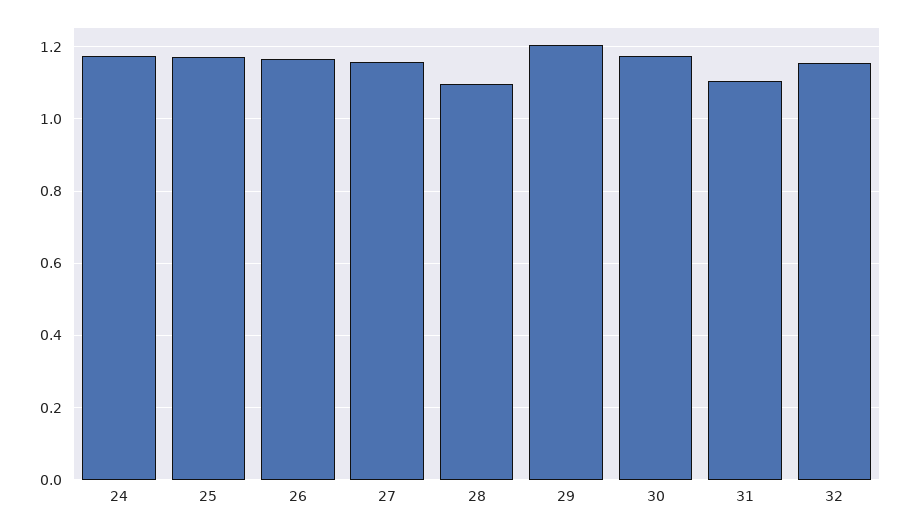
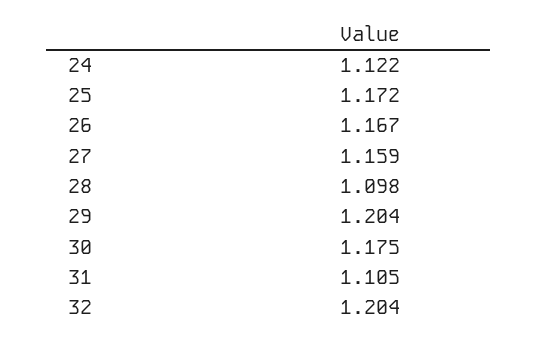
24: 1.18 -> 1.122
32: 1.16 -> 1.204

